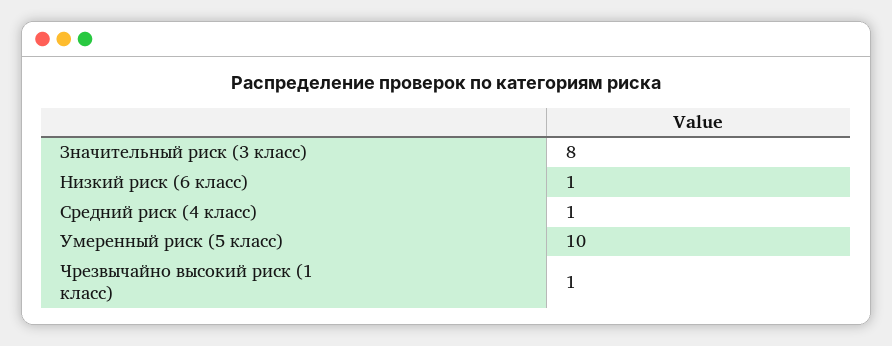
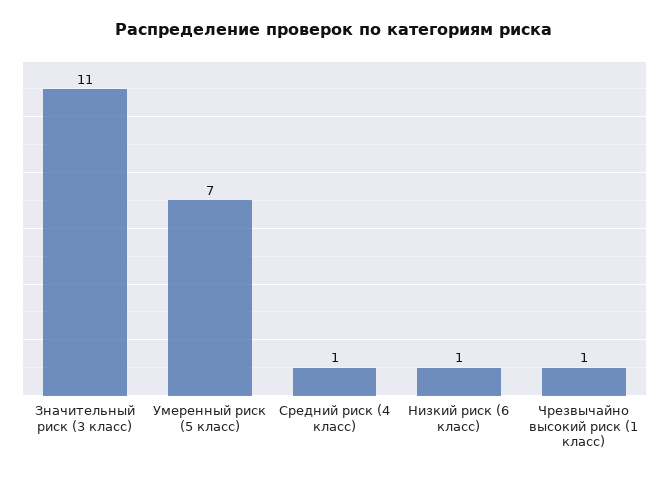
Значительный риск (3 класс): 8 -> 11
Умеренный риск (5 класс): 10 -> 7

